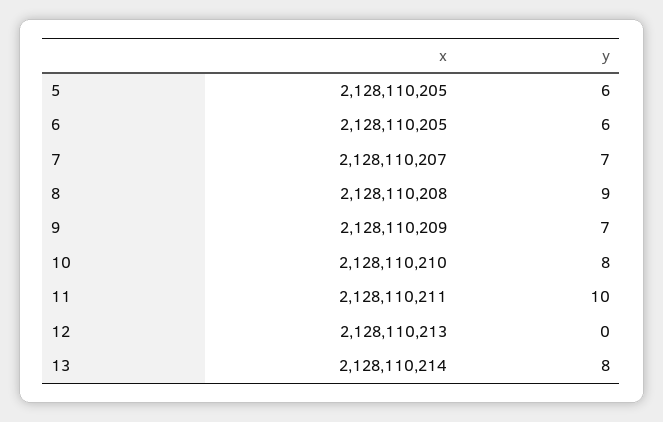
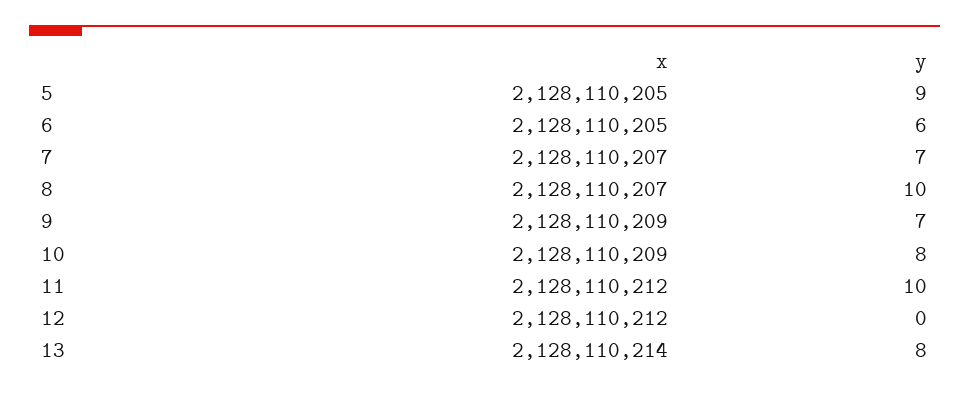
y, 5: 6 -> 9
x, 8: 2128110208 -> 2128110207
y, 8: 9 -> 10
x, 10: 2128110210 -> 2128110209
x, 11: 2128110211 -> 2128110212
x, 12: 2128110213 -> 2128110212

